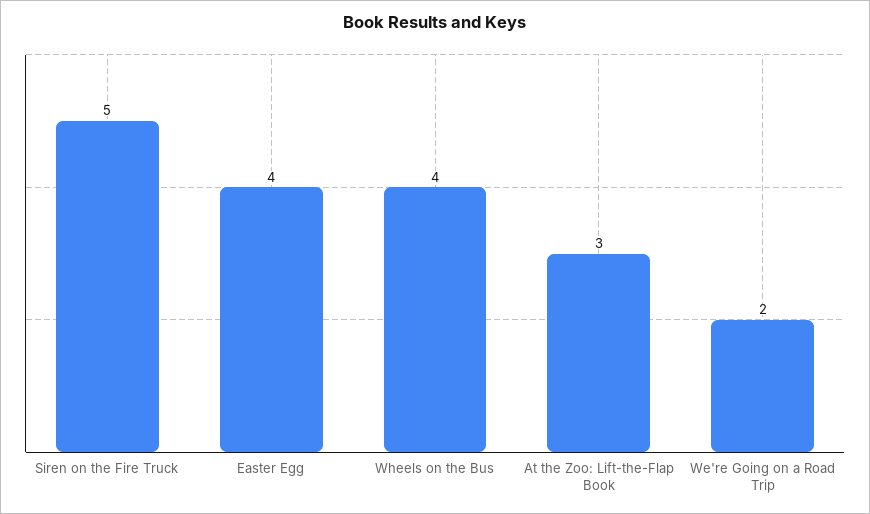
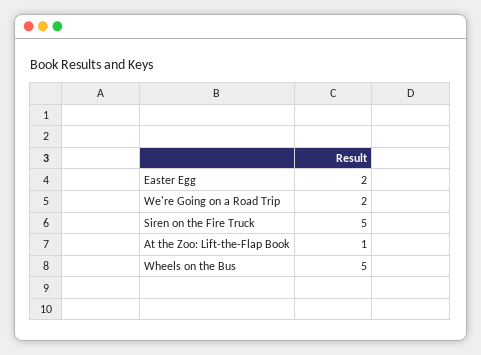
Easter Egg: 4 -> 2
Wheels on the Bus: 4 -> 5
At the Zoo: Lift-the-Flap Book: 3 -> 1

